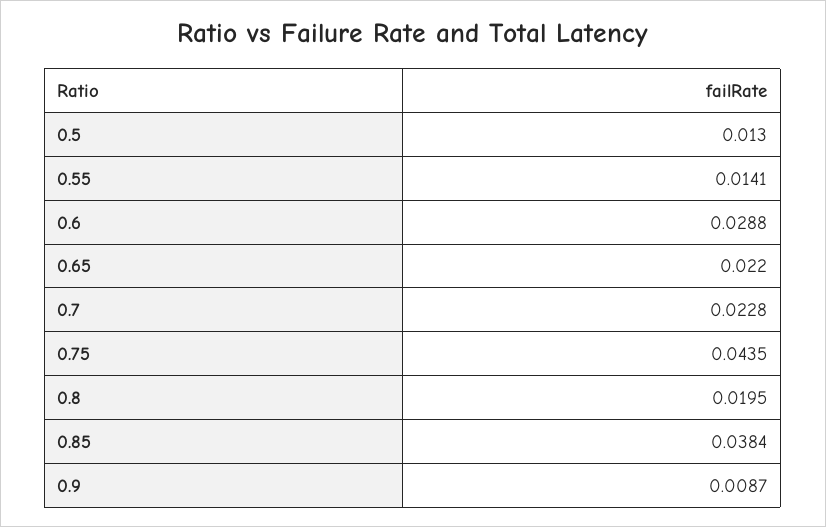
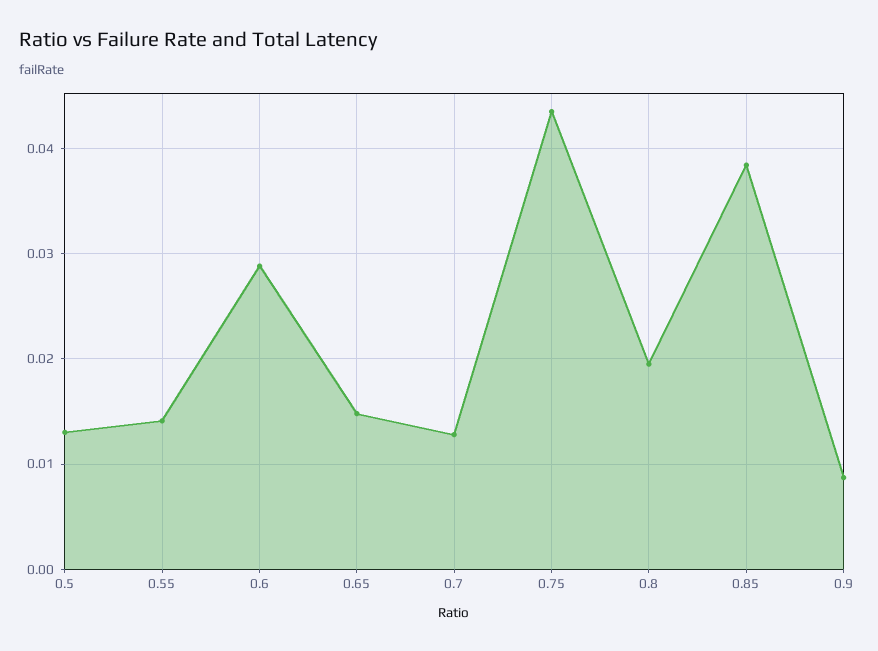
0.65: 0.022 -> 0.015
0.7: 0.0228 -> 0.013

